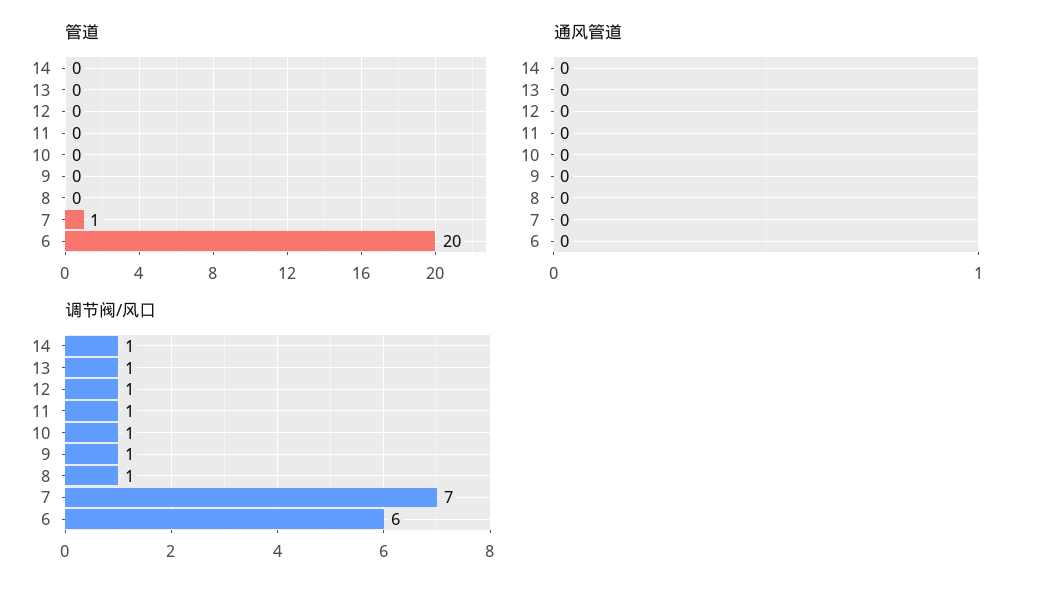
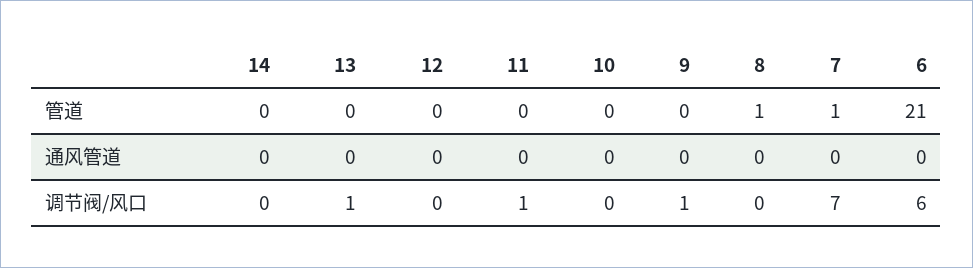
管道, 8: 0 -> 1
管道, 6: 20 -> 21
调节阀/风口, 14: 1 -> 0
调节阀/风口, 12: 1 -> 0
调节阀/风口, 10: 1 -> 0
调节阀/风口, 8: 1 -> 0

